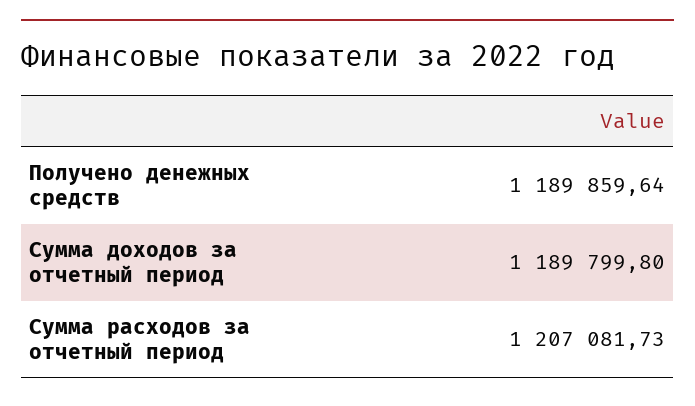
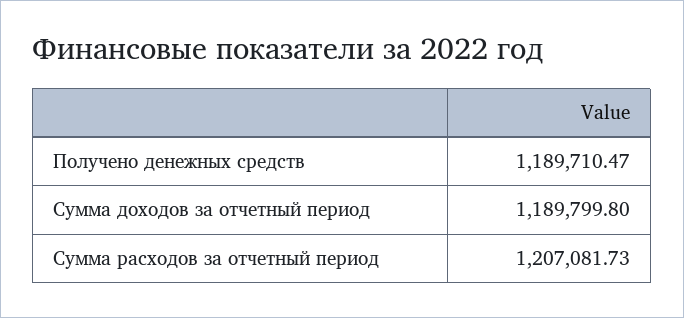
Получено денежных средств: 1189859.64 -> 1189710.47

